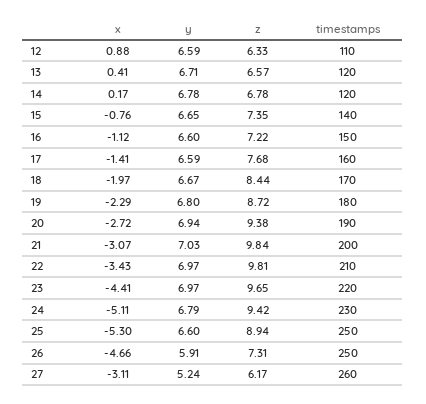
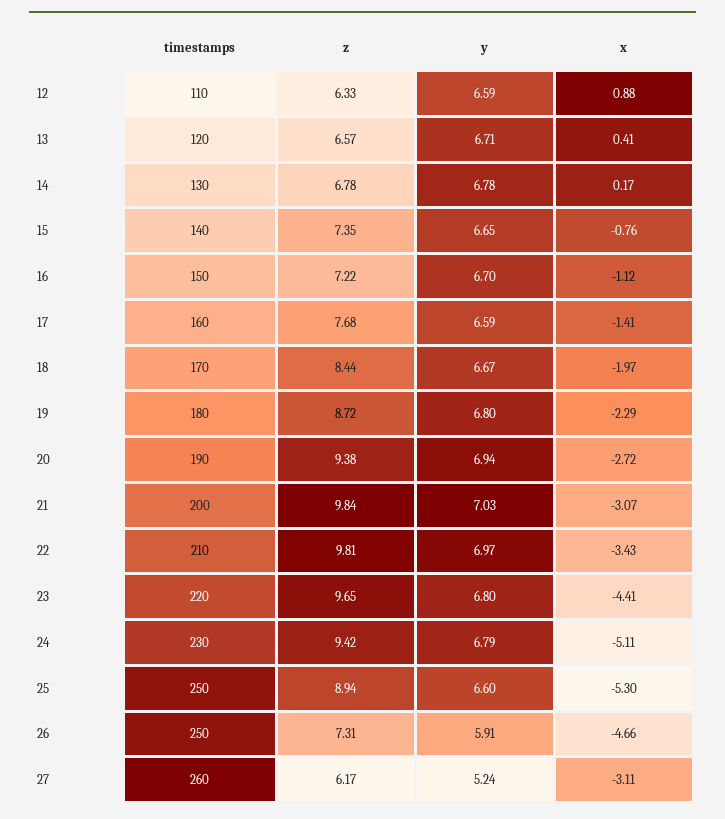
timestamps, 14: 120 -> 130
y, 16: 6.6 -> 6.7
y, 23: 6.97 -> 6.8

